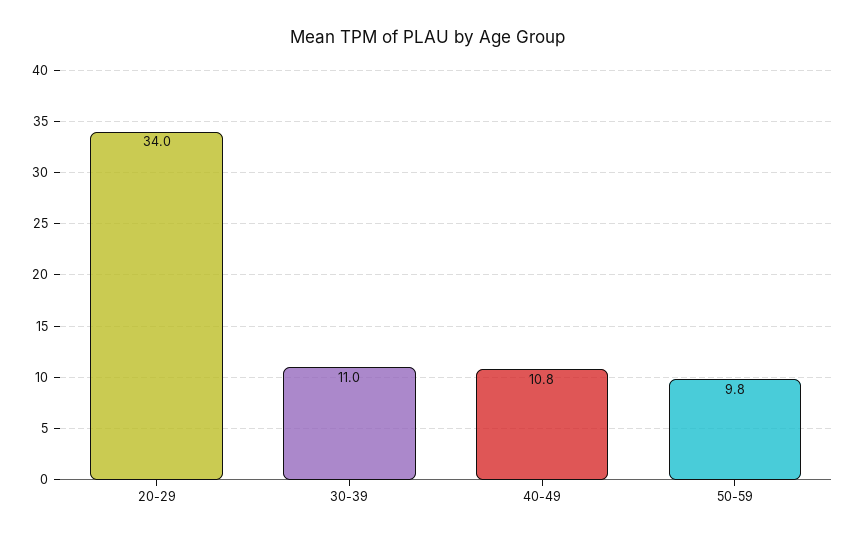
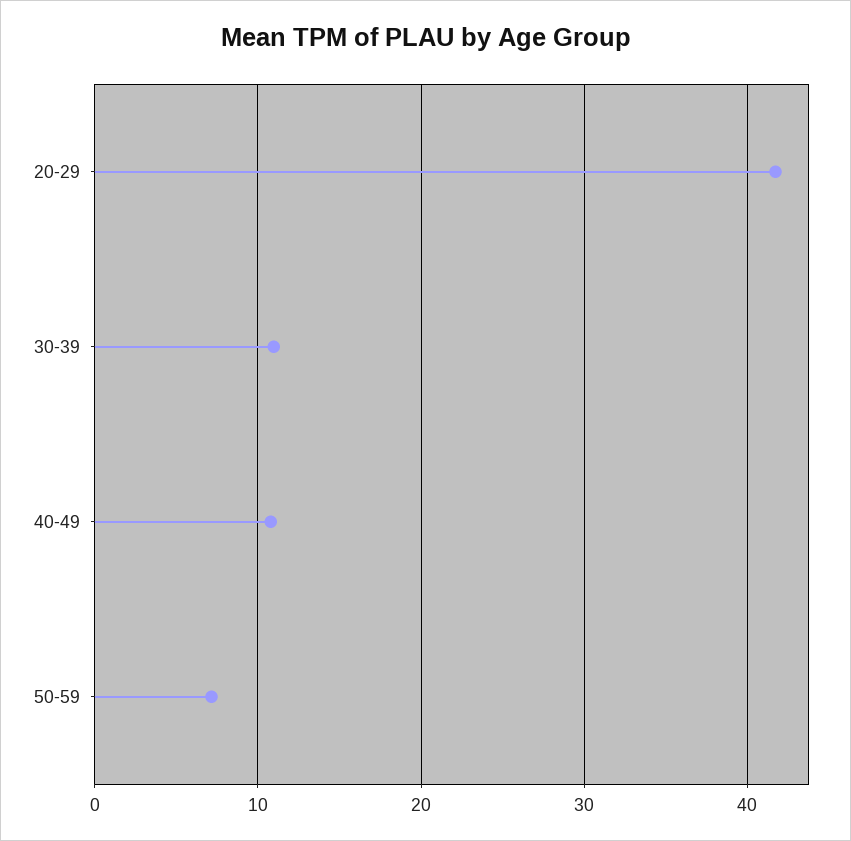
20-29: 34 -> 42
50-59: 9.8 -> 7

